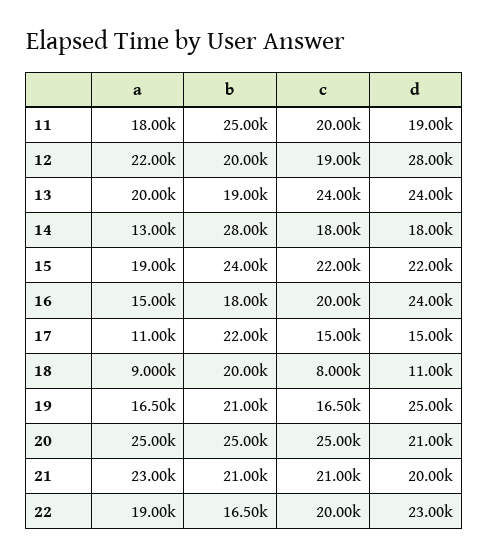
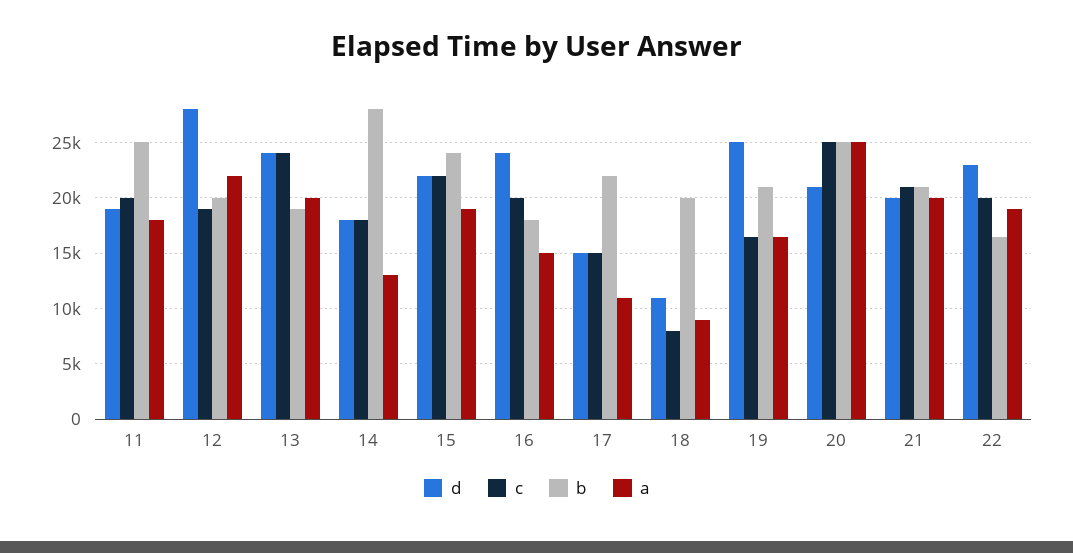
a, 21: 23000 -> 20000

